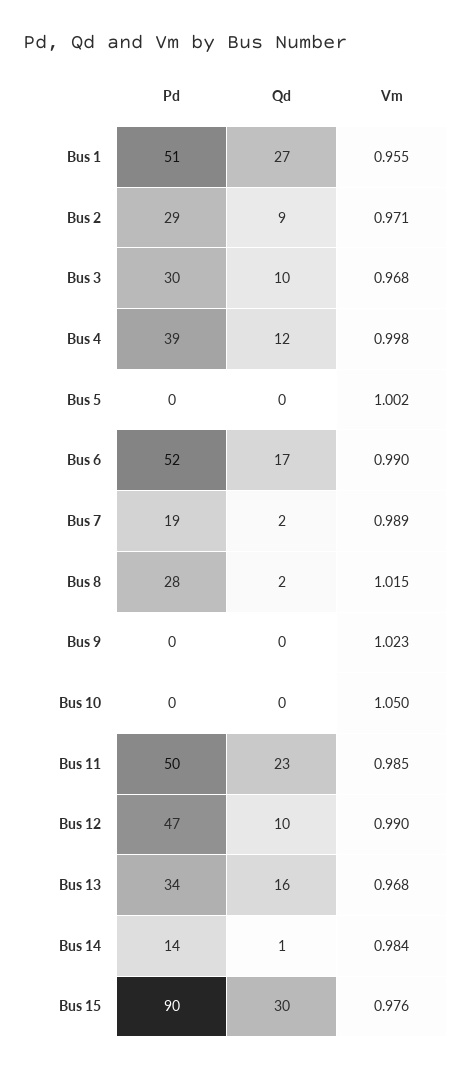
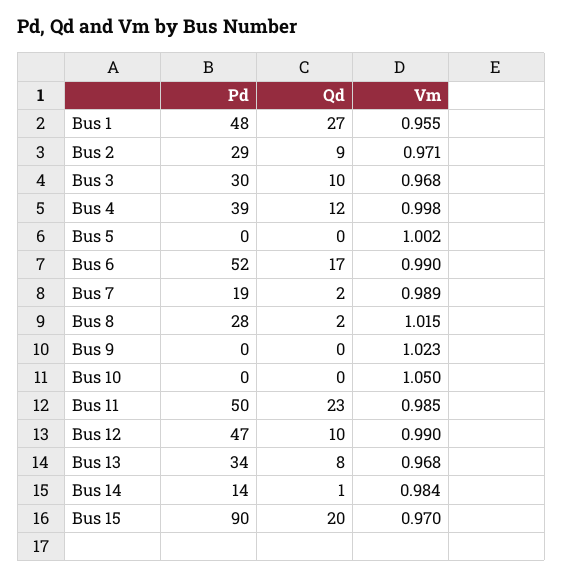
Pd, Bus 1: 51 -> 48
Qd, Bus 13: 16 -> 8
Qd, Bus 15: 30 -> 20
Vm, Bus 15: 0.976 -> 0.97

